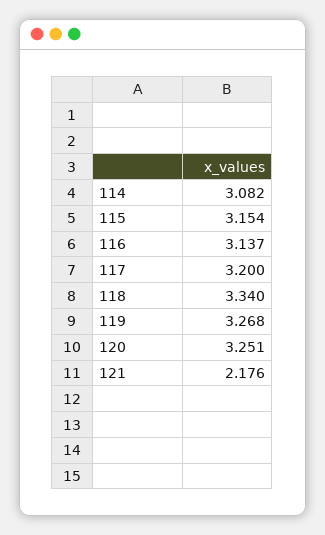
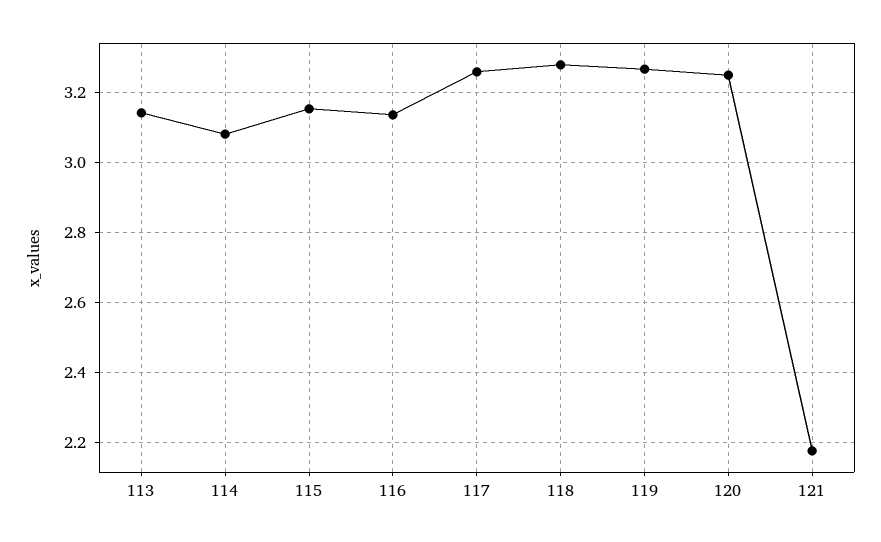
117: 3.2 -> 3.26
118: 3.34 -> 3.28
113: none -> 3.14

